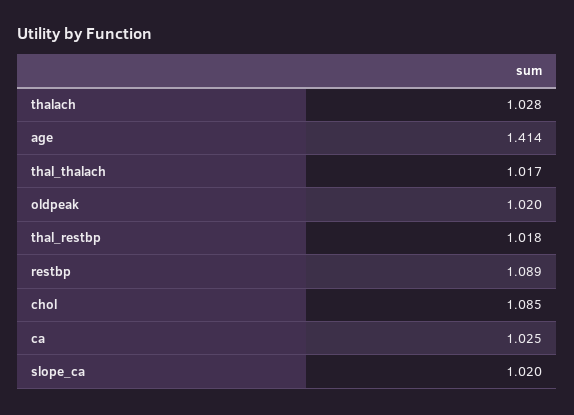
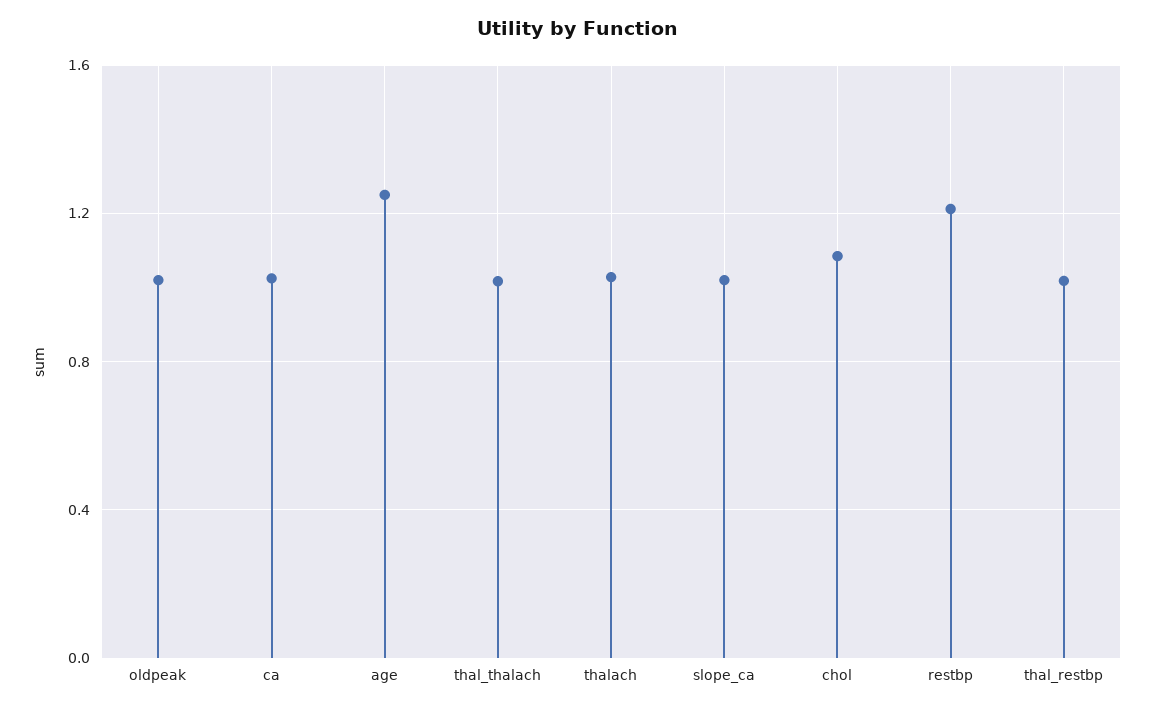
age: 1.414 -> 1.25
restbp: 1.089 -> 1.2

